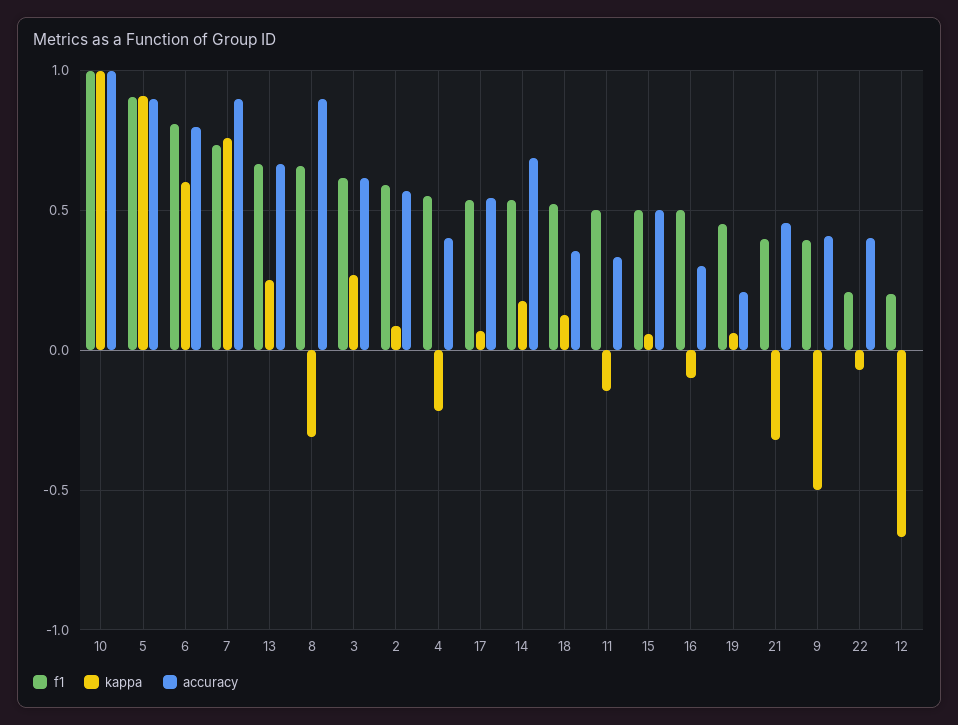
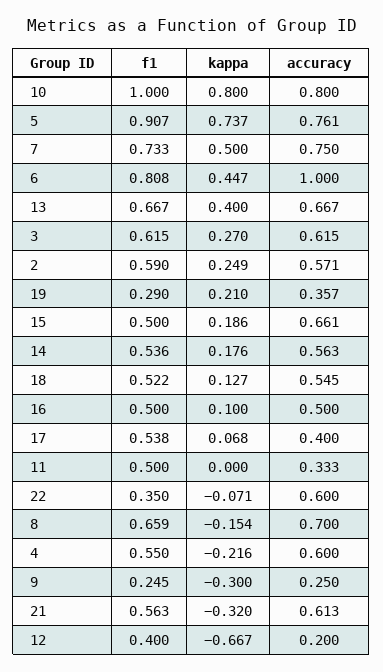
kappa, 10: 1 -> 0.8
accuracy, 10: 1 -> 0.8
kappa, 5: 0.9 -> 0.737
accuracy, 5: 0.9 -> 0.761
kappa, 6: 0.6 -> 0.447
accuracy, 6: 0.8 -> 1
kappa, 7: 0.75 -> 0.5
accuracy, 7: 0.9 -> 0.75
kappa, 13: 0.25 -> 0.4
kappa, 8: -0.3 -> -0.154
accuracy, 8: 0.9 -> 0.7
kappa, 2: 0.1 -> 0.249
accuracy, 4: 0.4 -> 0.6
accuracy, 17: 0.55 -> 0.4
accuracy, 14: 0.7 -> 0.563
accuracy, 18: 0.35 -> 0.545
kappa, 11: -0.15 -> 0
kappa, 15: 0.05 -> 0.186
accuracy, 15: 0.5 -> 0.661
kappa, 16: -0.1 -> 0.1
accuracy, 16: 0.3 -> 0.5
f1, 19: 0.45 -> 0.29
kappa, 19: 0.05 -> 0.21
accuracy, 19: 0.2 -> 0.357
f1, 21: 0.4 -> 0.563
accuracy, 21: 0.45 -> 0.613
f1, 9: 0.4 -> 0.245
kappa, 9: -0.5 -> -0.3
accuracy, 9: 0.4 -> 0.25
f1, 22: 0.2 -> 0.35
accuracy, 22: 0.4 -> 0.6
f1, 12: 0.2 -> 0.4
accuracy, 12: 0 -> 0.2

